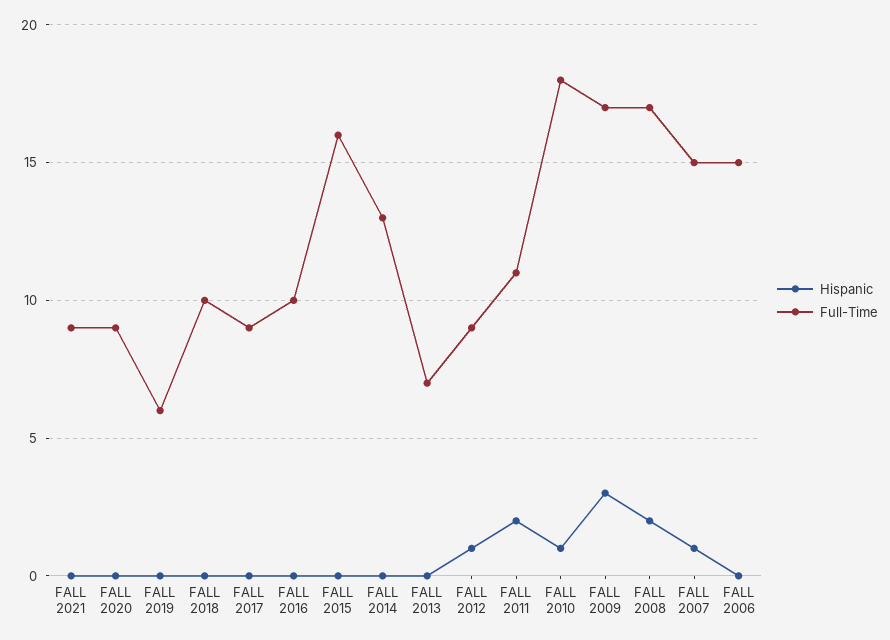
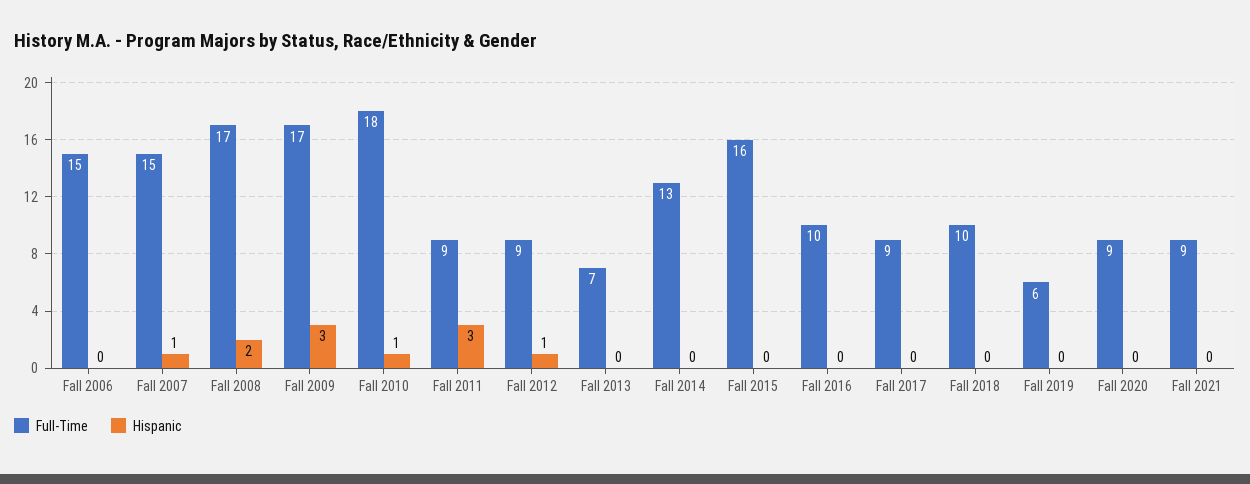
Hispanic, FALL 2011: 2 -> 3
Full-Time, FALL 2011: 11 -> 9

